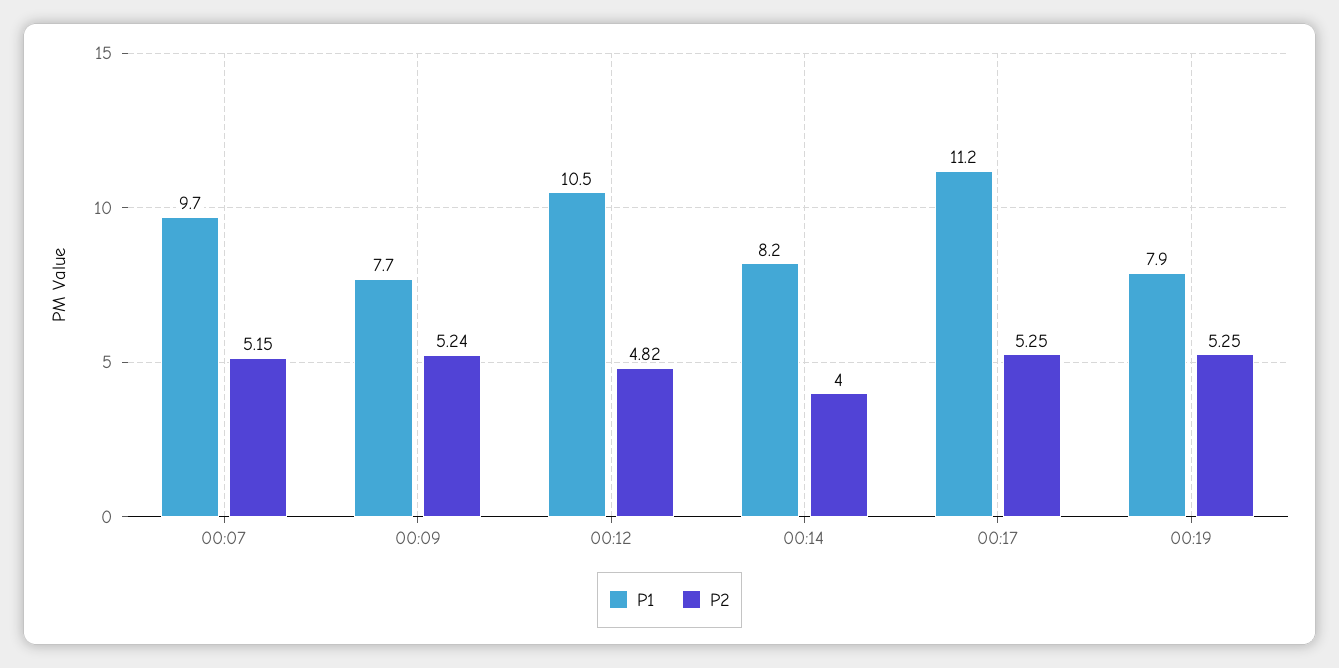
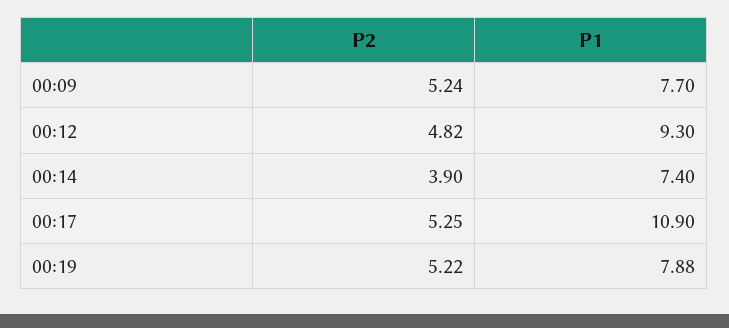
P1, 00:07: 9.7 -> none
P2, 00:07: 5.15 -> none
P1, 00:12: 10.5 -> 9.3
P1, 00:14: 8.2 -> 7.4
P2, 00:14: 4 -> 3.9
P1, 00:17: 11.2 -> 10.9
P2, 00:19: 5.25 -> 5.22

